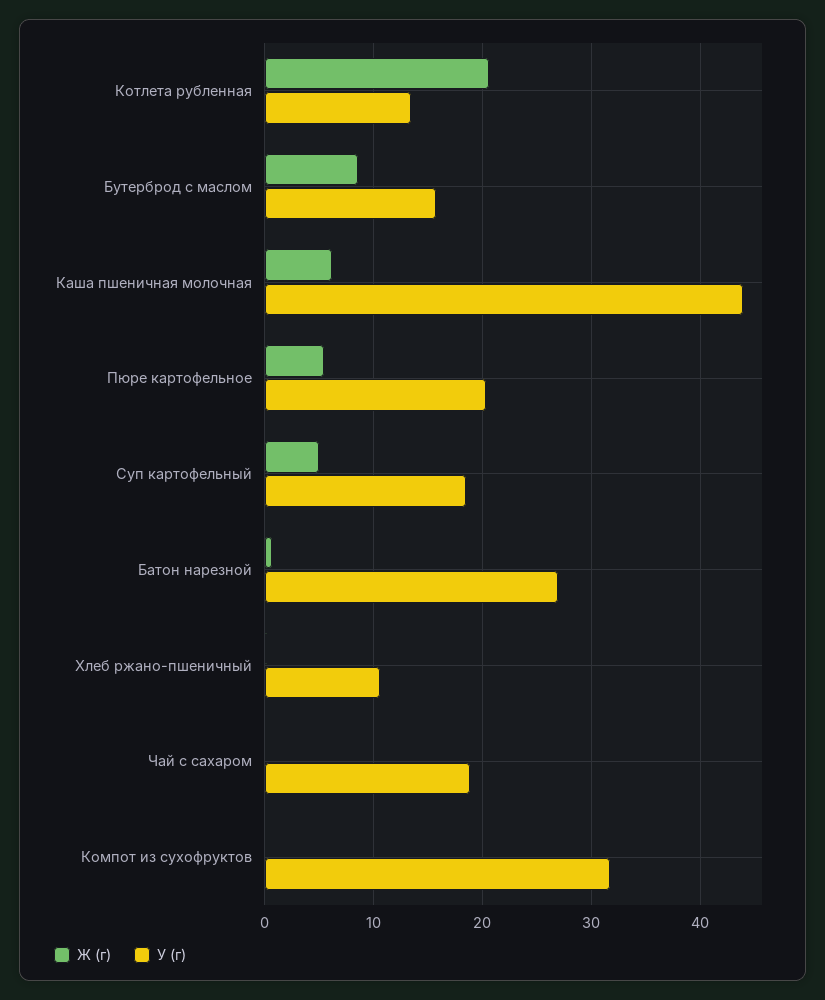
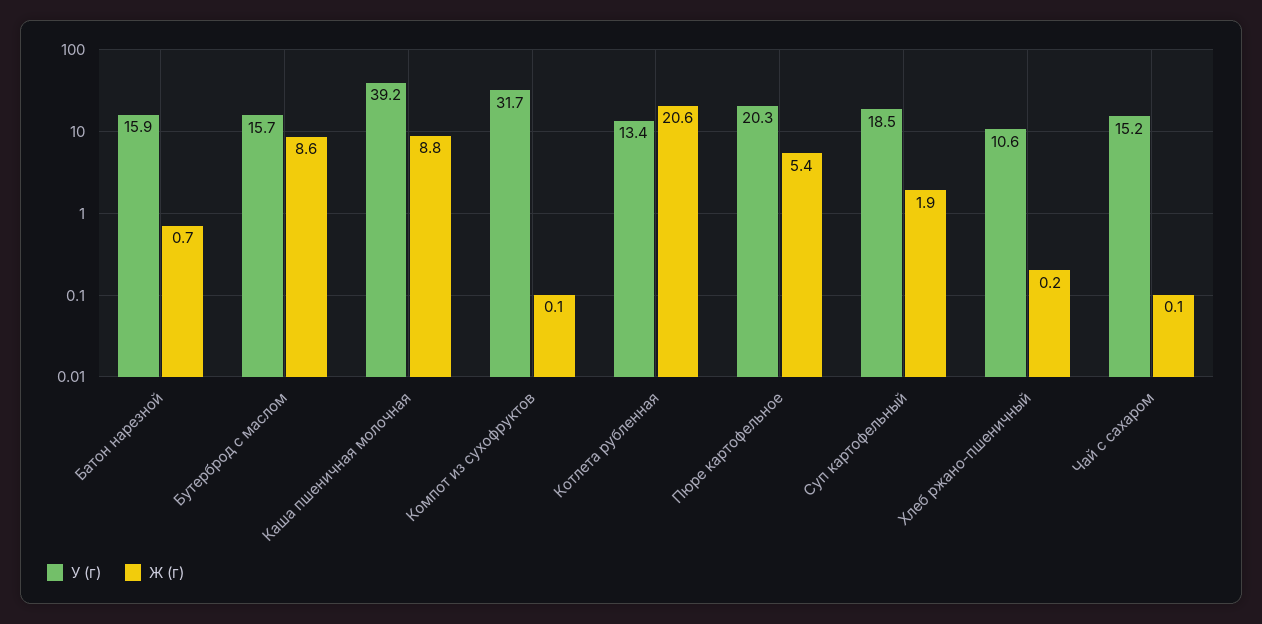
Ж (г), Каша пшеничная молочная: 6 -> 8.8
У (г), Каша пшеничная молочная: 44 -> 39.2
Ж (г), Суп картофельный: 5 -> 1.9
У (г), Батон нарезной: 27 -> 15.9
У (г), Чай с сахаром: 19 -> 15.2

